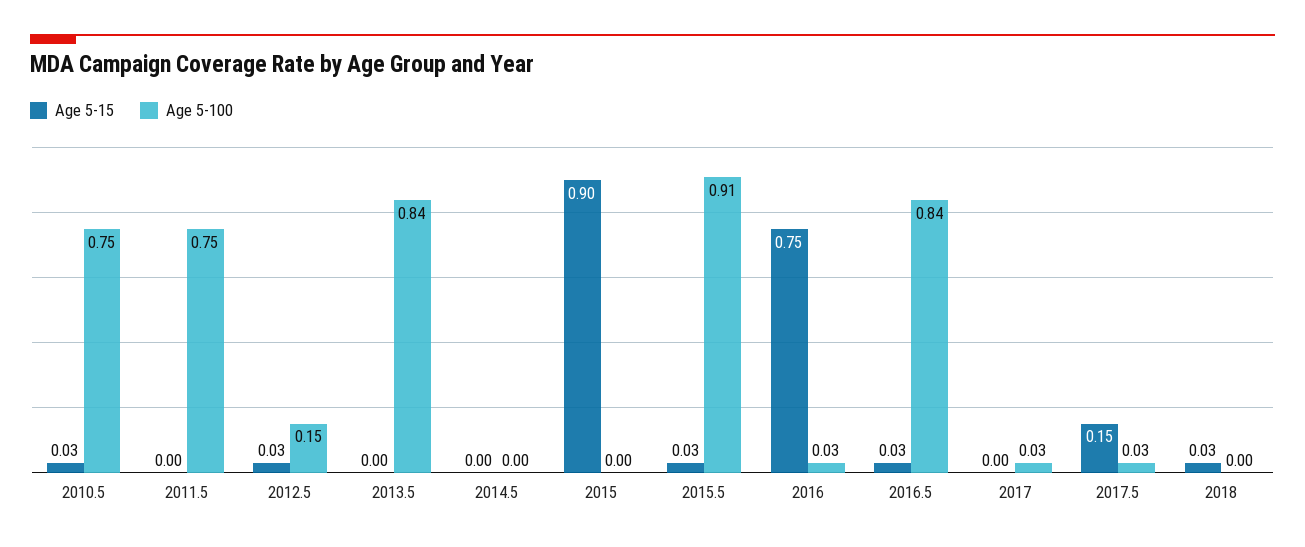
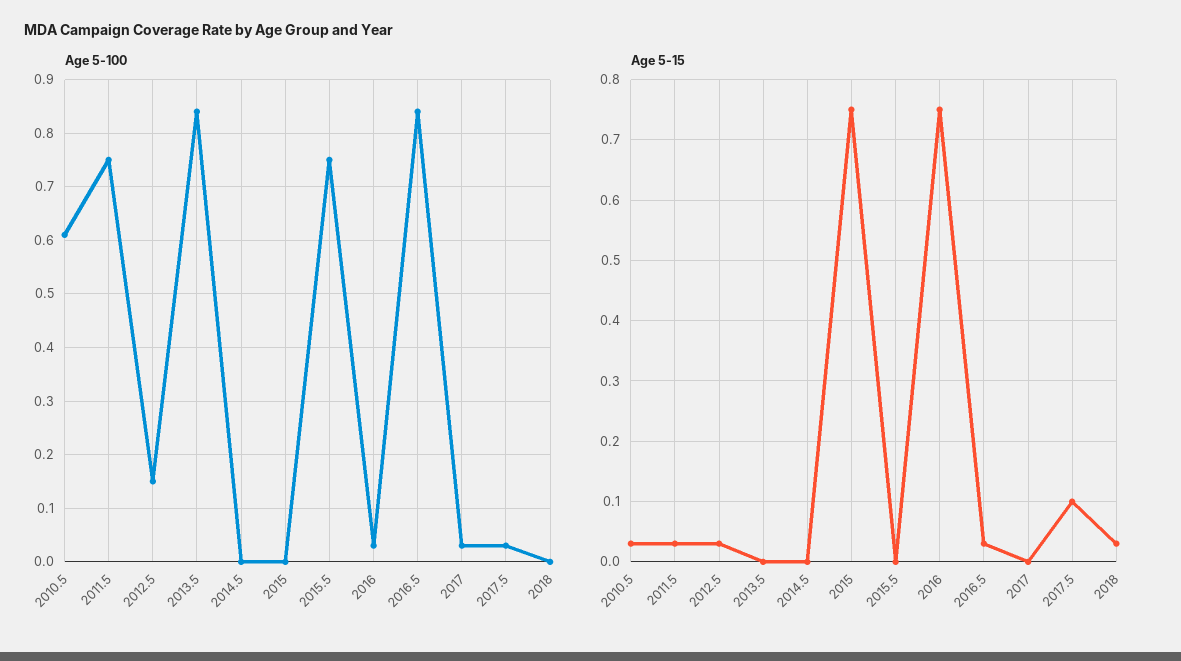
Age 5-100, 2010.5: 0.75 -> 0.6
Age 5-15, 2011.5: 0 -> 0.03
Age 5-15, 2015: 0.9 -> 0.75
Age 5-15, 2015.5: 0.03 -> 0
Age 5-100, 2015.5: 0.91 -> 0.75
Age 5-15, 2017.5: 0.15 -> 0.1

